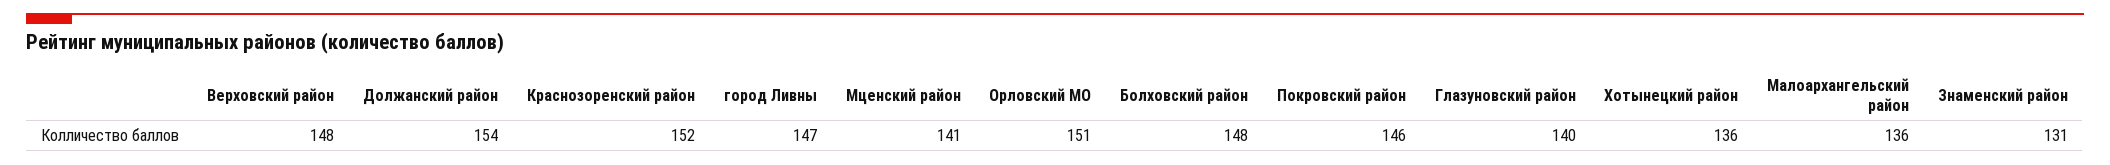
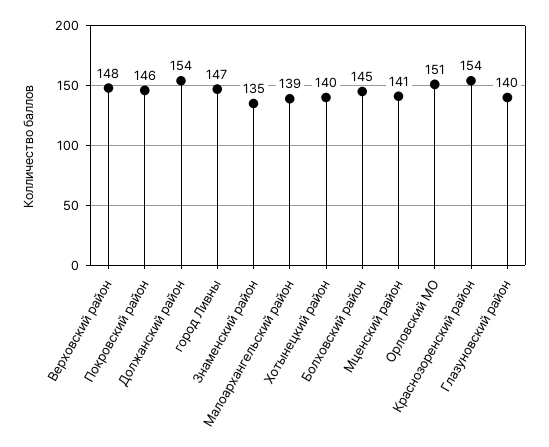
Краснозоренский район: 152 -> 154
Болховский район: 148 -> 145
Хотынецкий район: 136 -> 140
Малоархангельский район: 136 -> 139
Знаменский район: 131 -> 135

